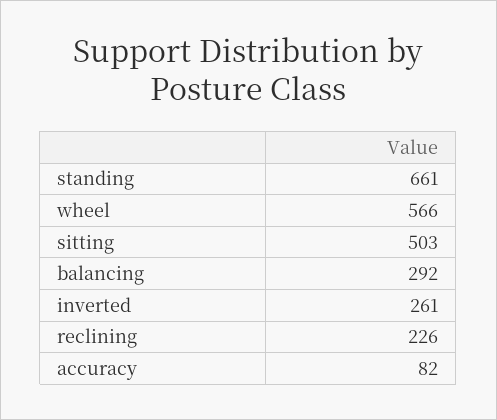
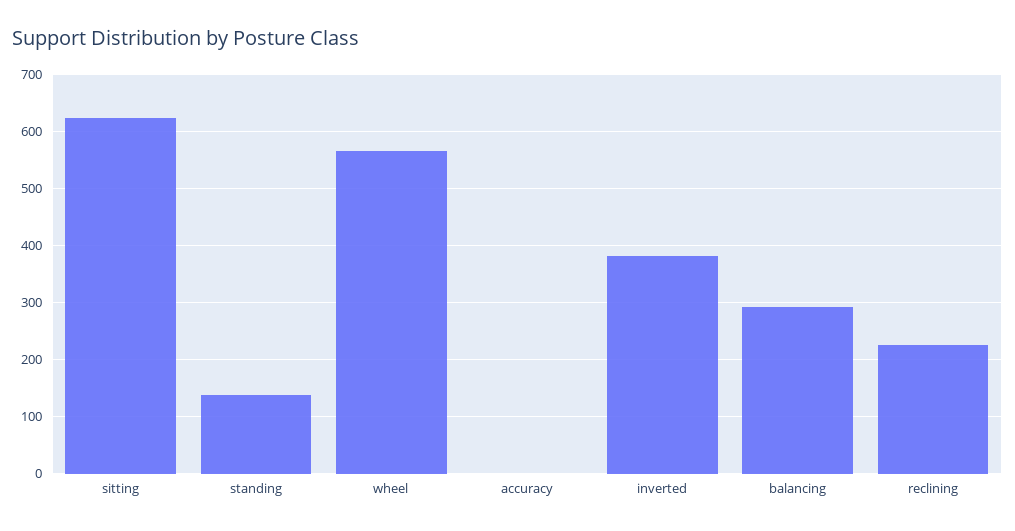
standing: 661 -> 140
sitting: 503 -> 620
inverted: 261 -> 380
accuracy: 82 -> 0

